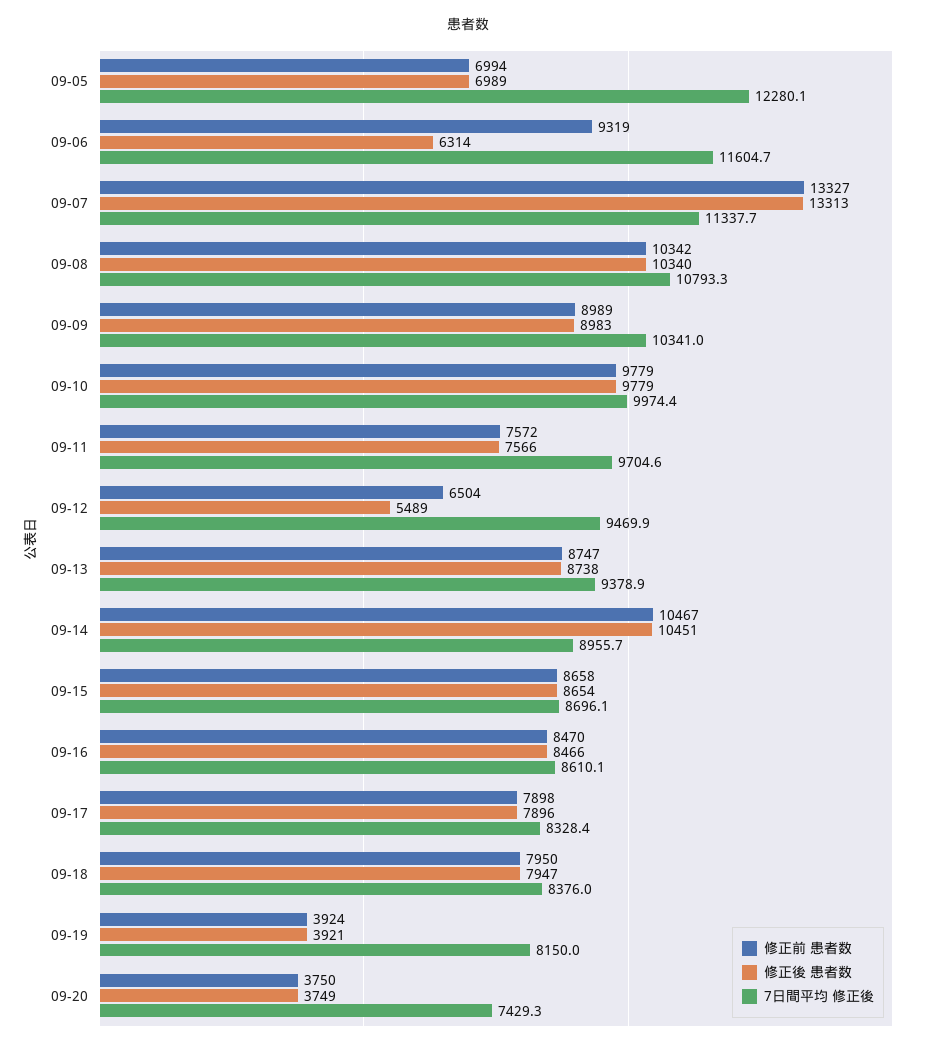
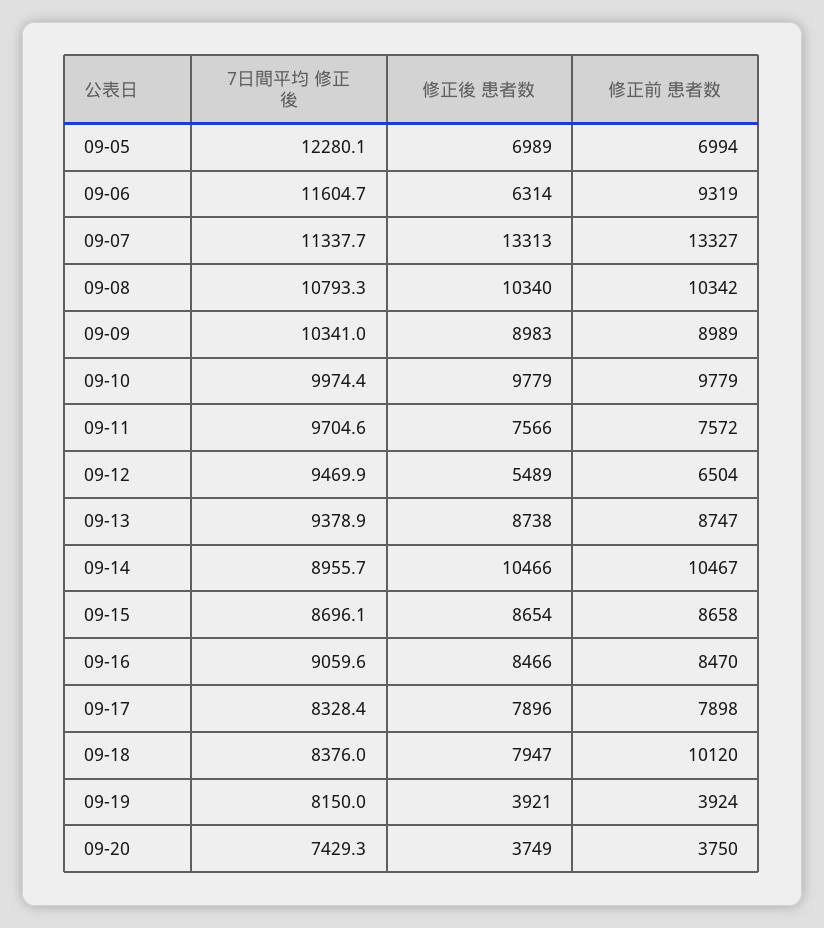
修正後 患者数, 09-14: 10451 -> 10466
7日間平均 修正後, 09-16: 8610.1 -> 9059.6
修正前 患者数, 09-18: 7950 -> 10120

